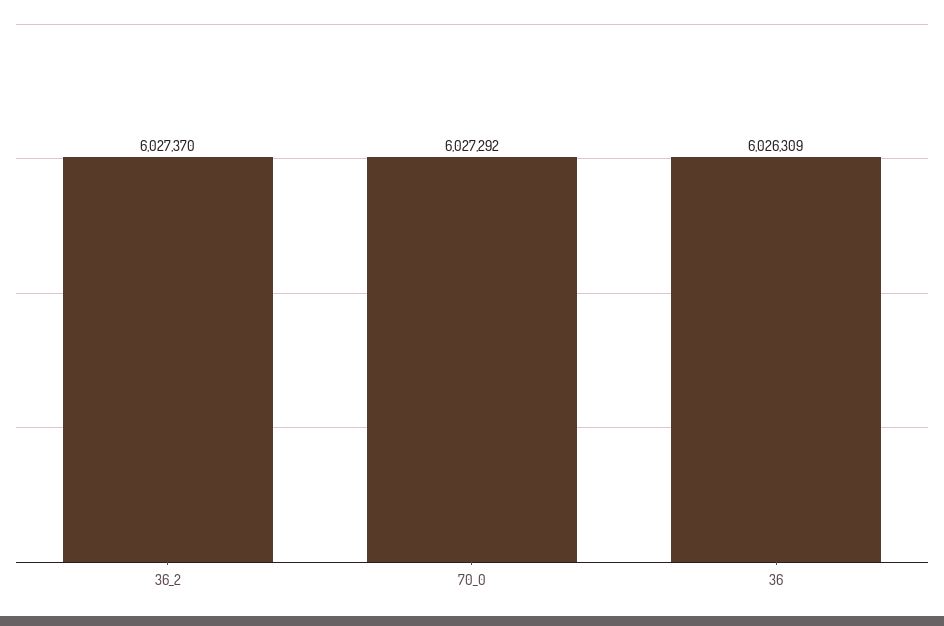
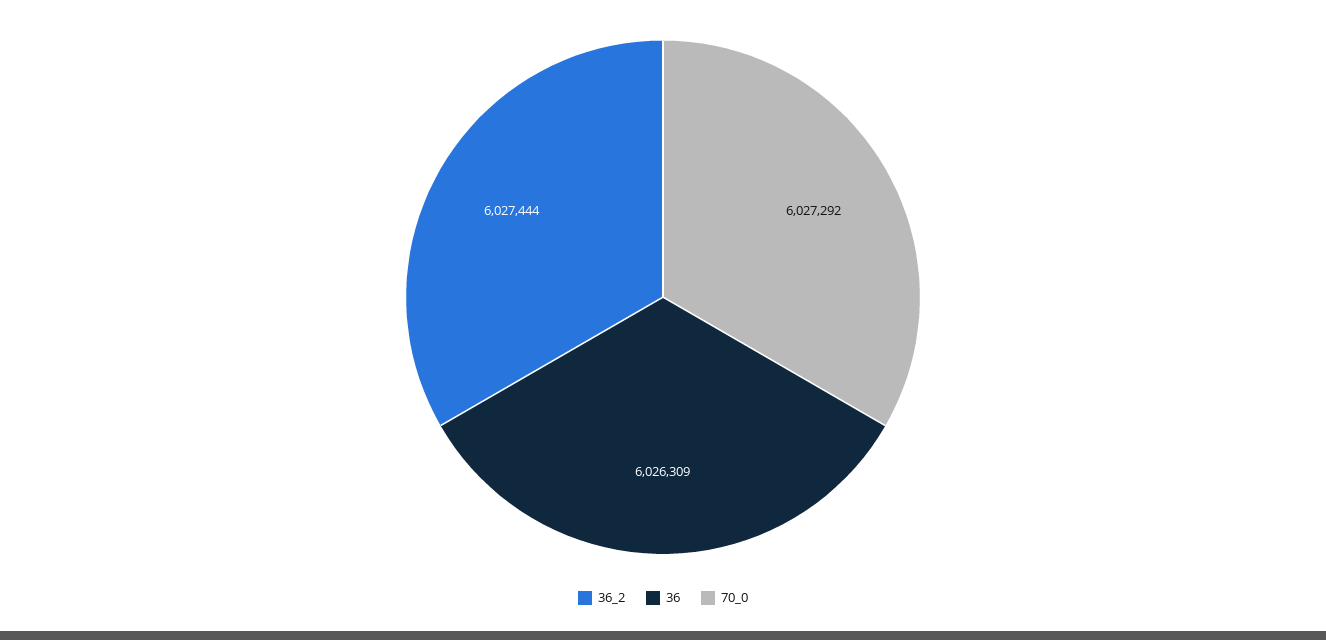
36_2: 6027370 -> 6027444

